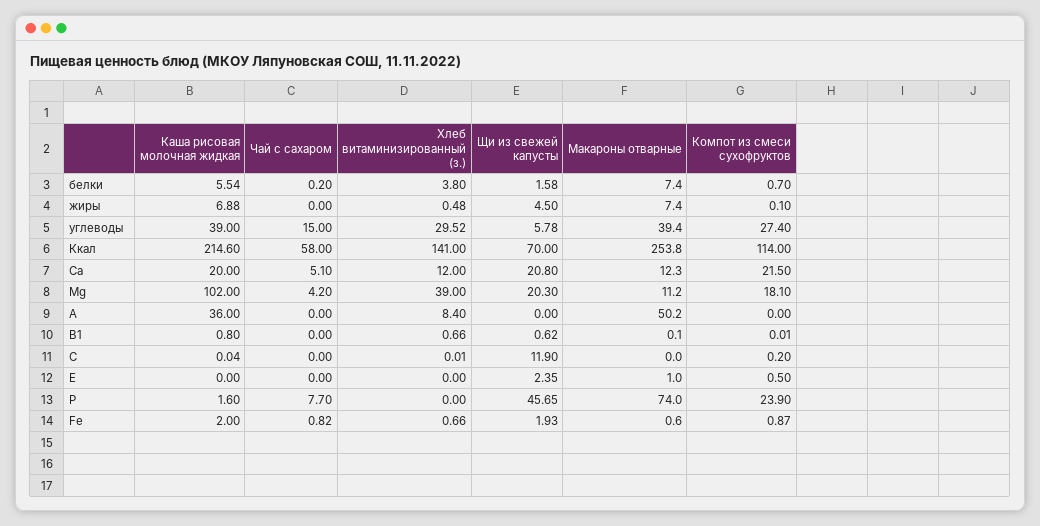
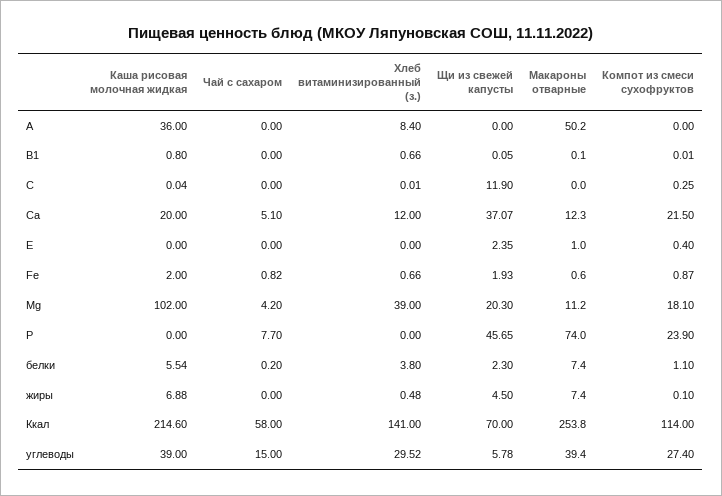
Щи из свежей капусты, белки: 1.58 -> 2.3
Компот из смеси сухофруктов, белки: 0.7 -> 1.1
Щи из свежей капусты, Ca: 20.8 -> 37.07
Щи из свежей капусты, B1: 0.62 -> 0.05
Компот из смеси сухофруктов, C: 0.2 -> 0.25
Компот из смеси сухофруктов, E: 0.5 -> 0.4
Каша рисовая молочная жидкая, P: 1.6 -> 0

